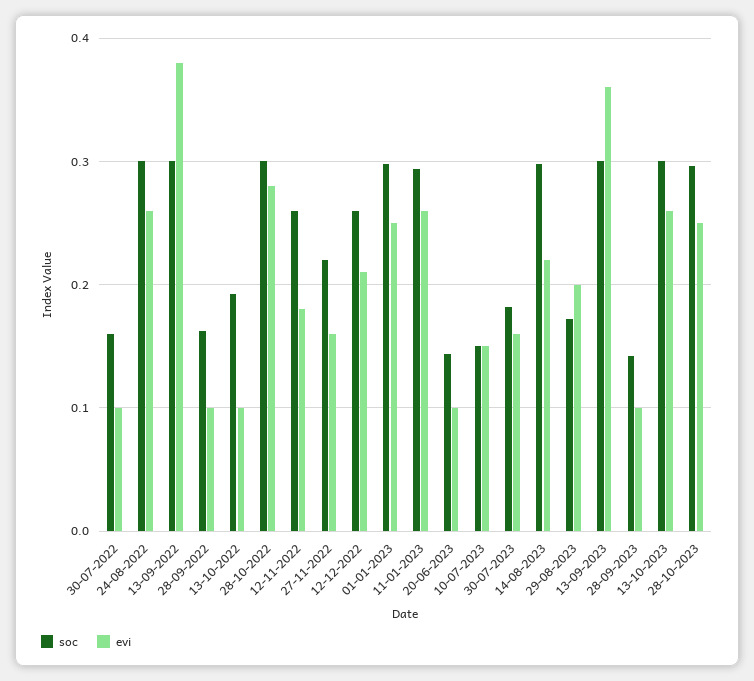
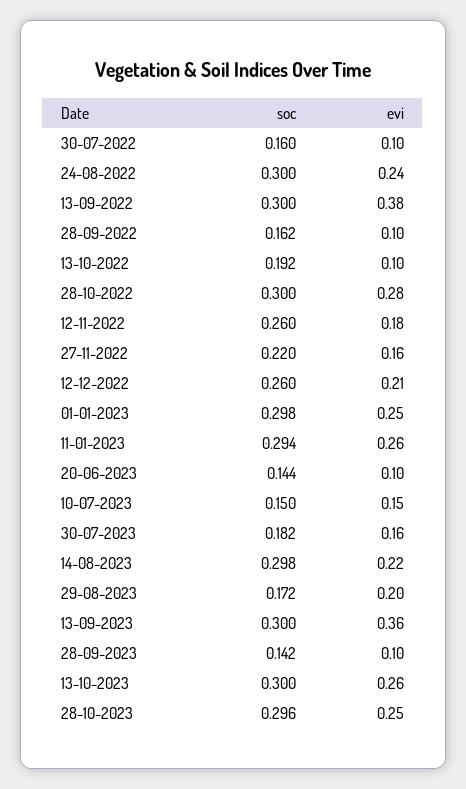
evi, 24-08-2022: 0.26 -> 0.24

